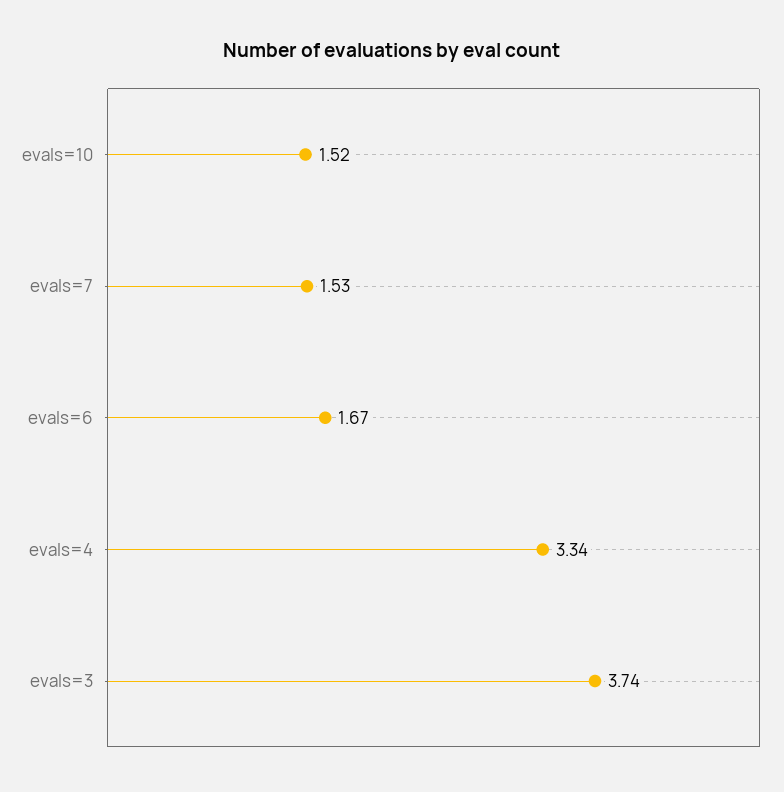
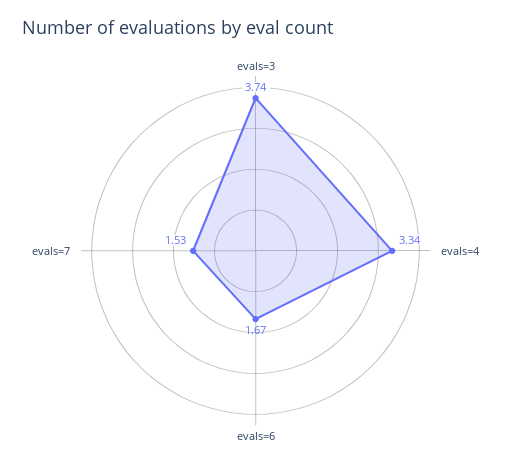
evals=10: 1.52 -> none

